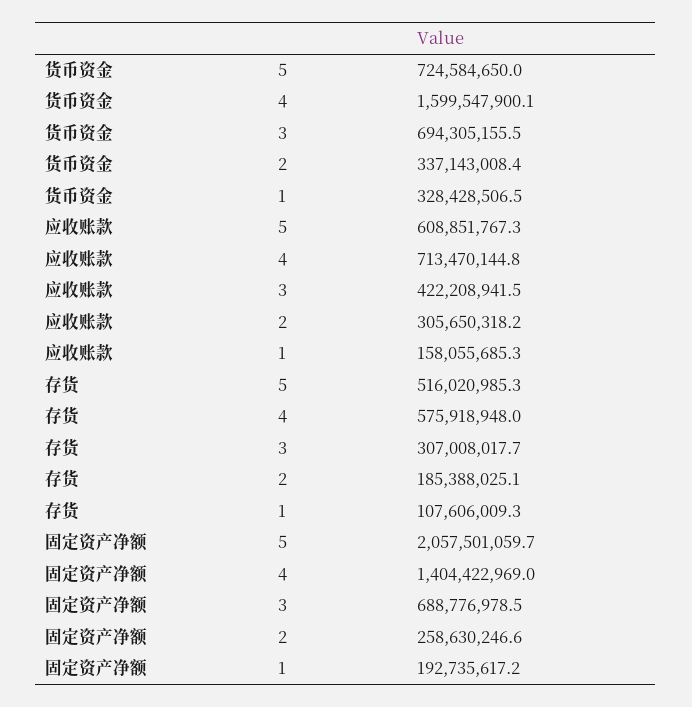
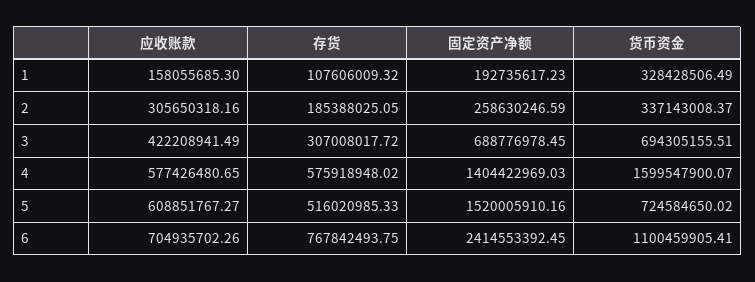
应收账款, 4: 713470144.8 -> 577426480.65
固定资产净额, 5: 2057501059.7 -> 1520005910.16
应收账款, 6: none -> 704935702.26
存货, 6: none -> 767842493.75
固定资产净额, 6: none -> 2414553392.45
货币资金, 6: none -> 1100459905.41

